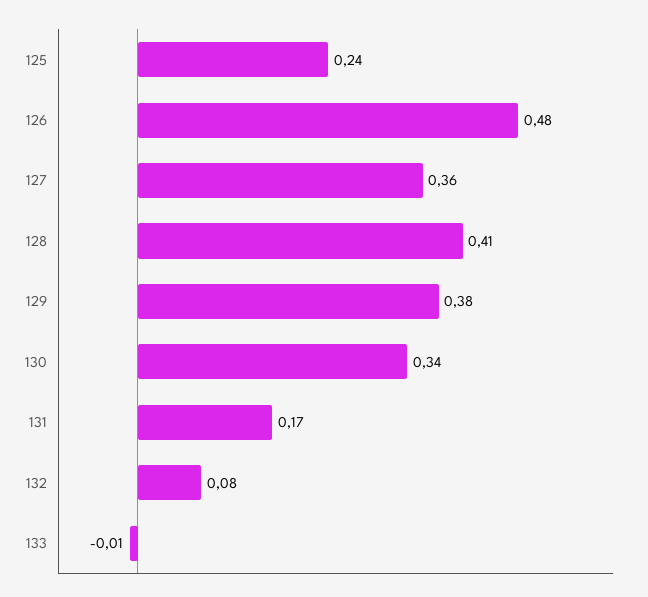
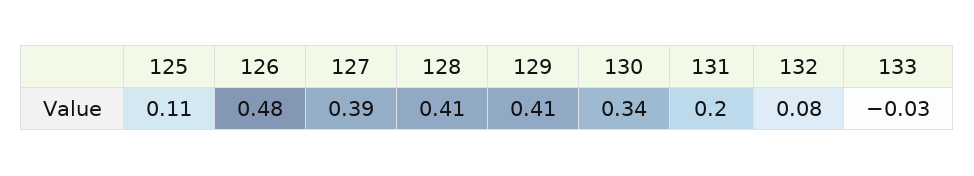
125: 0.24 -> 0.11
127: 0.36 -> 0.39
129: 0.38 -> 0.41
131: 0.17 -> 0.2
133: -0.01 -> -0.03

